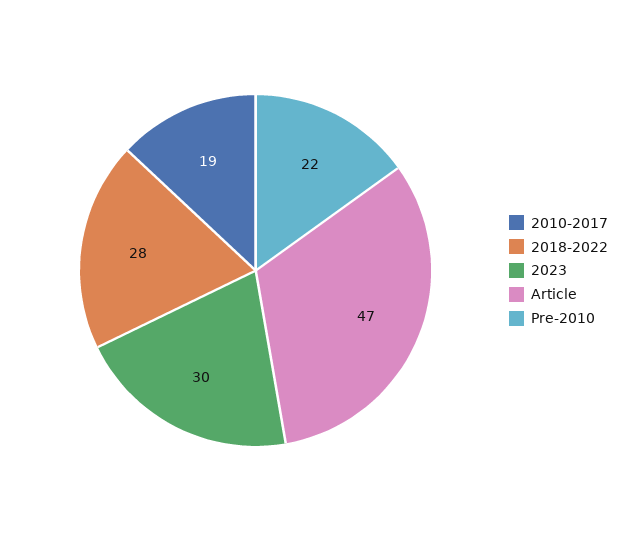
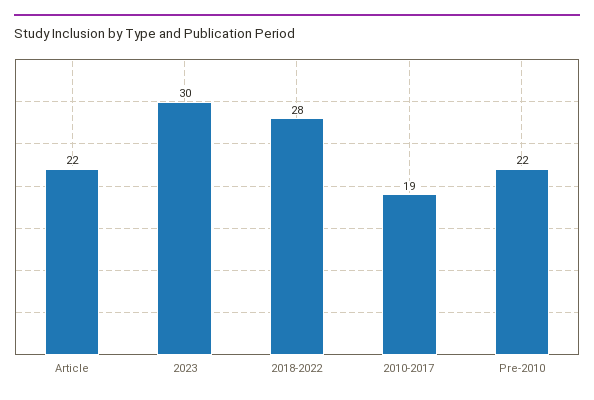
Article: 47 -> 22

